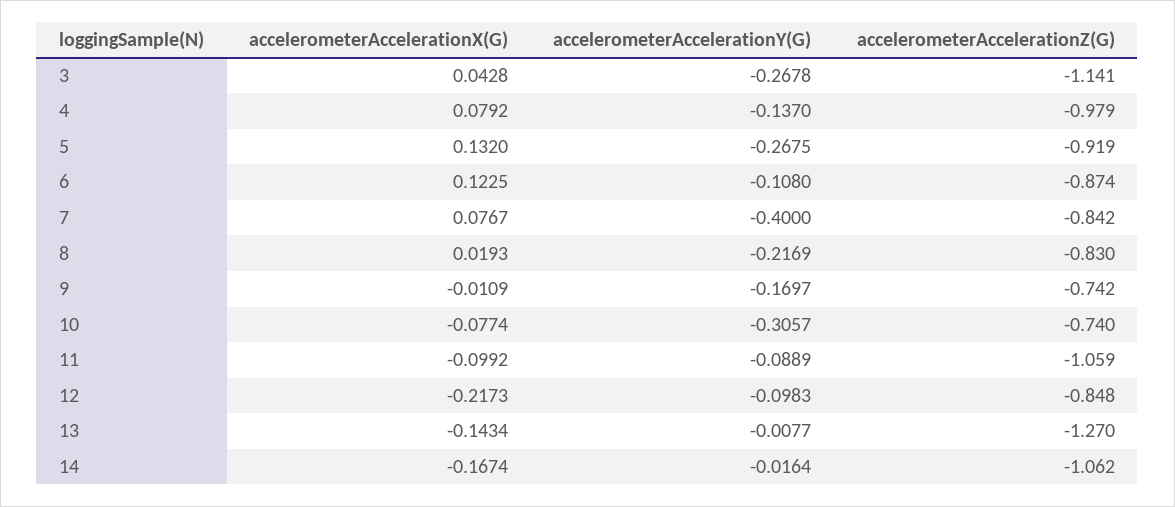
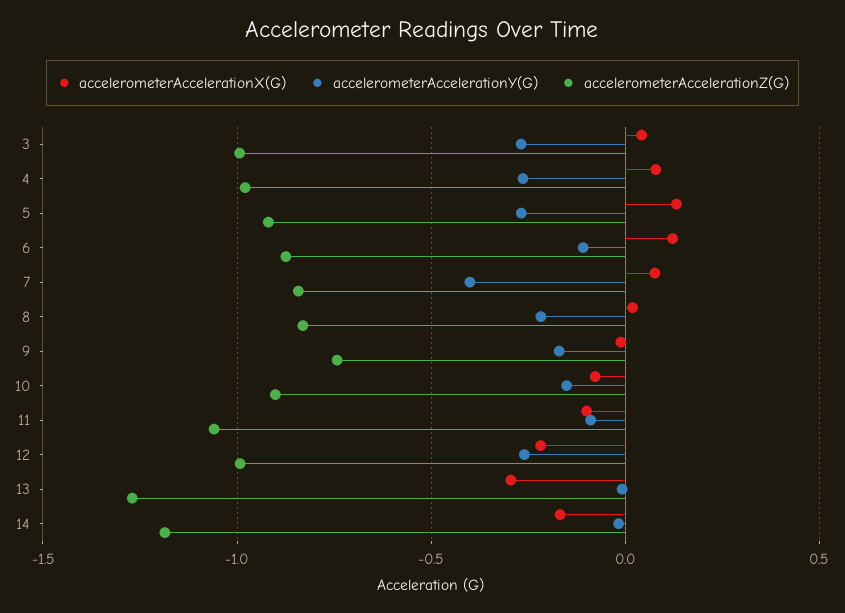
accelerometerAccelerationZ(G), 3: -1.141 -> -1
accelerometerAccelerationY(G), 4: -0.137 -> -0.25
accelerometerAccelerationY(G), 10: -0.3057 -> -0.15
accelerometerAccelerationZ(G), 10: -0.74 -> -0.9
accelerometerAccelerationY(G), 12: -0.0983 -> -0.25
accelerometerAccelerationZ(G), 12: -0.848 -> -1
accelerometerAccelerationX(G), 13: -0.1434 -> -0.3
accelerometerAccelerationZ(G), 14: -1.062 -> -1.2

